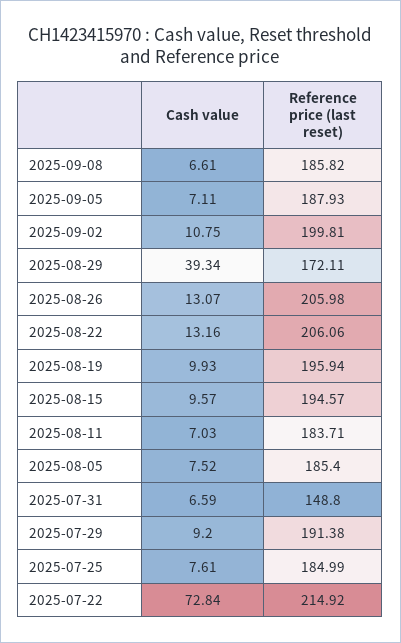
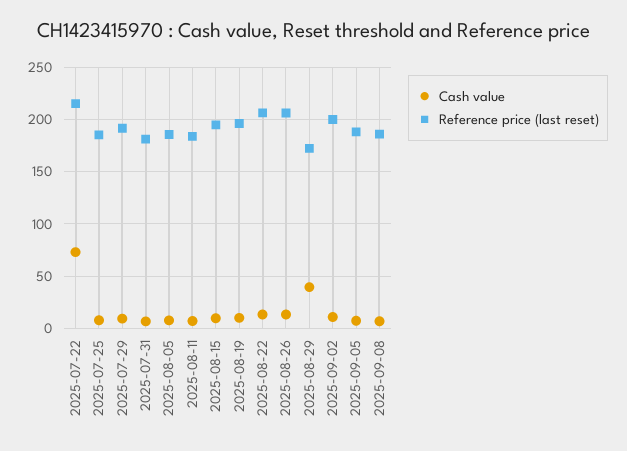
Reference price (last reset), 2025-07-31: 148.8 -> 180

